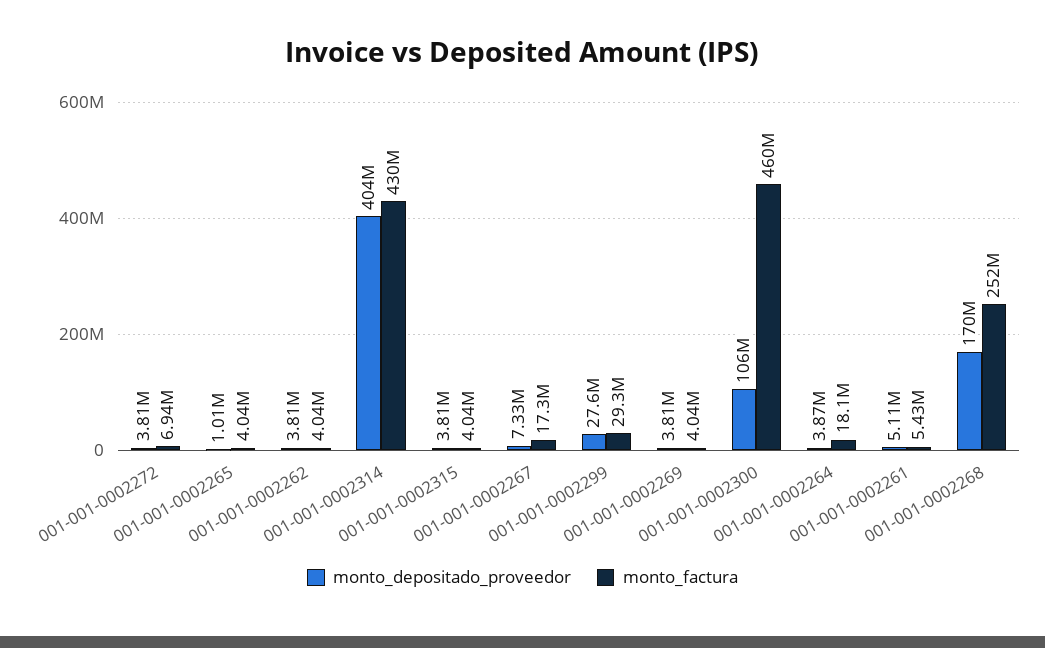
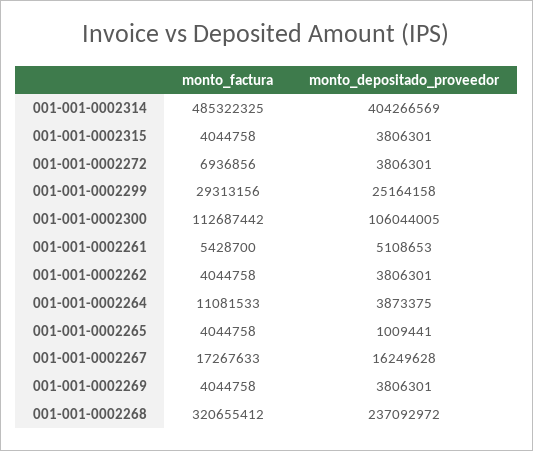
monto_factura, 001-001-0002314: 430000000 -> 485322325
monto_depositado_proveedor, 001-001-0002267: 7330000 -> 16249628
monto_depositado_proveedor, 001-001-0002299: 27600000 -> 25164158
monto_factura, 001-001-0002300: 460000000 -> 112687442
monto_factura, 001-001-0002264: 18100000 -> 11081533
monto_depositado_proveedor, 001-001-0002268: 170000000 -> 237092972
monto_factura, 001-001-0002268: 252000000 -> 320655412

